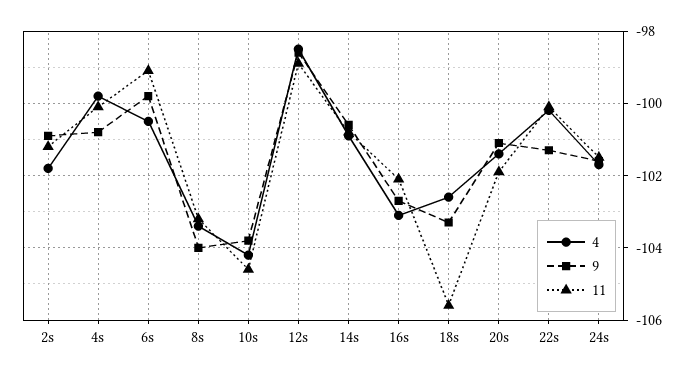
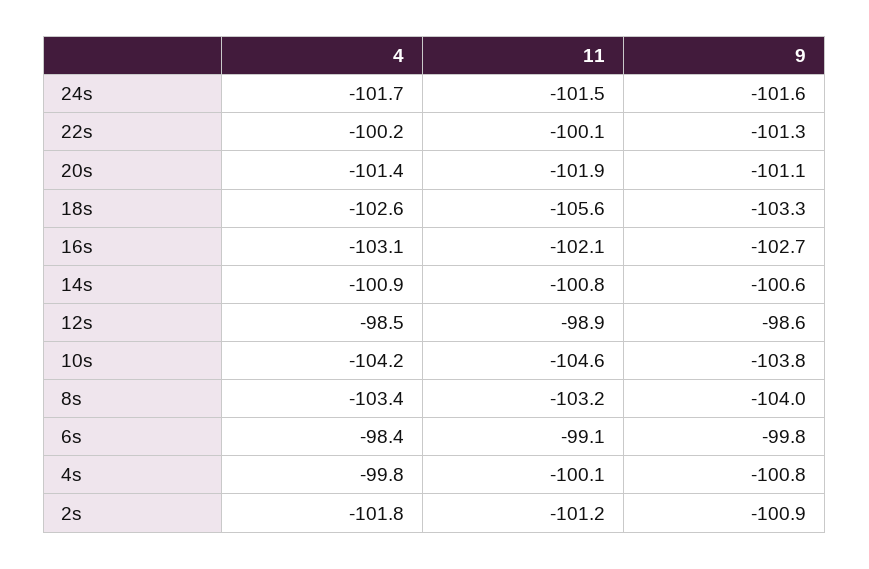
4, 6s: -100.5 -> -98.4

